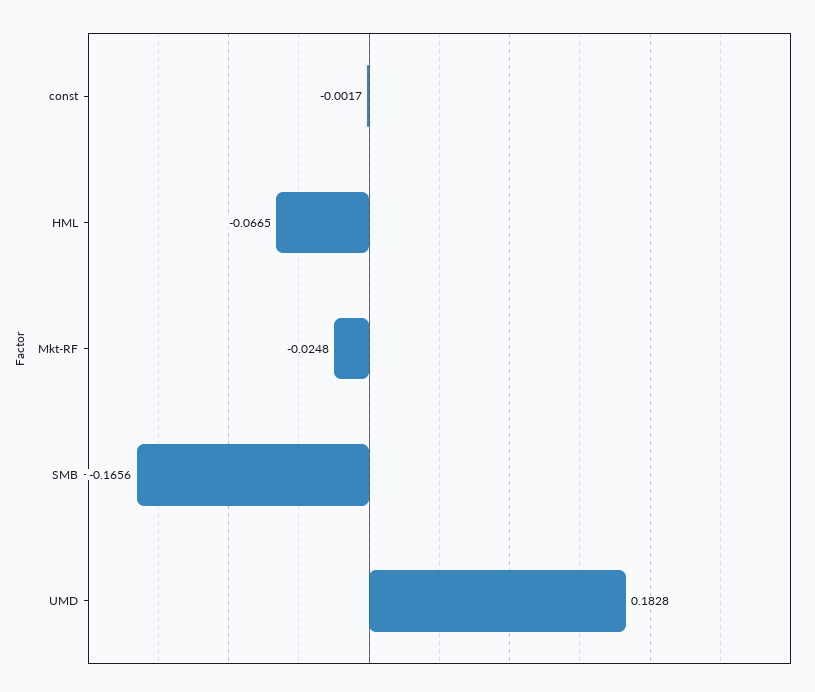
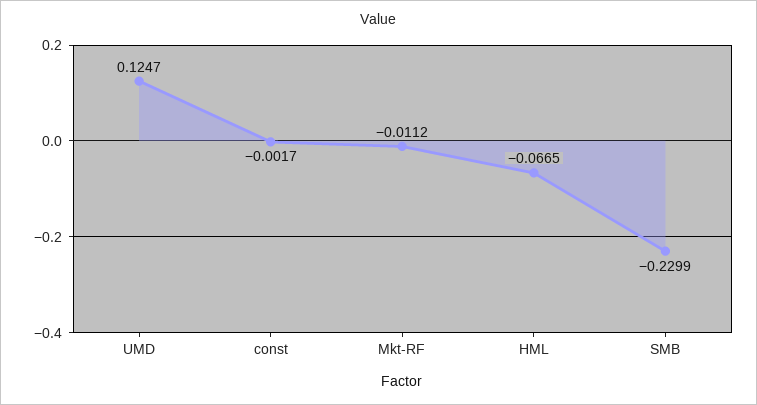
Mkt-RF: -0.0248 -> -0.0112
SMB: -0.1656 -> -0.2299
UMD: 0.1828 -> 0.1247

